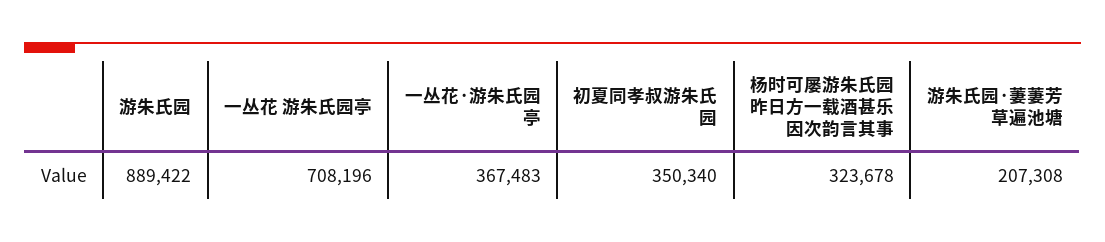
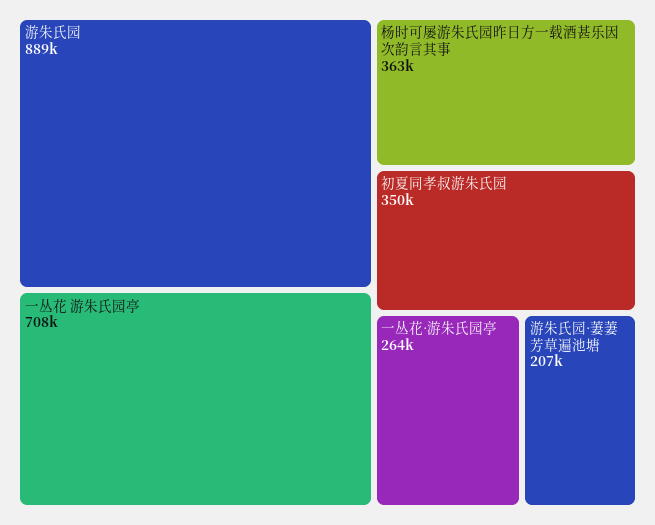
一丛花·游朱氏园亭: 367483 -> 264000
杨时可屡游朱氏园昨日方一载酒甚乐因次韵言其事: 323678 -> 363000

